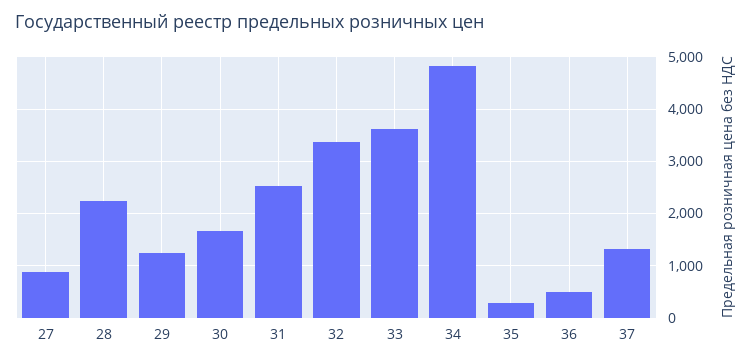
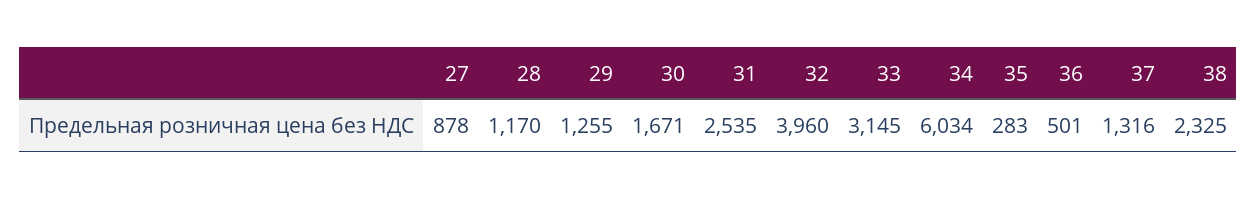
28: 2200 -> 1170
32: 3400 -> 3960
33: 3600 -> 3145
34: 4800 -> 6034
38: none -> 2325

